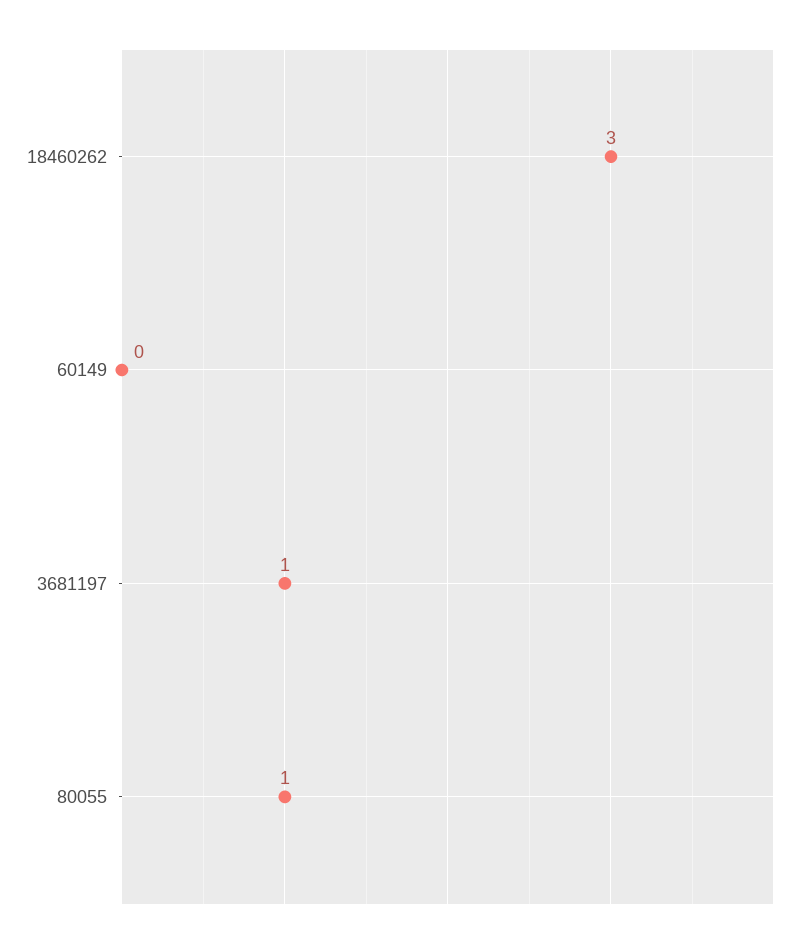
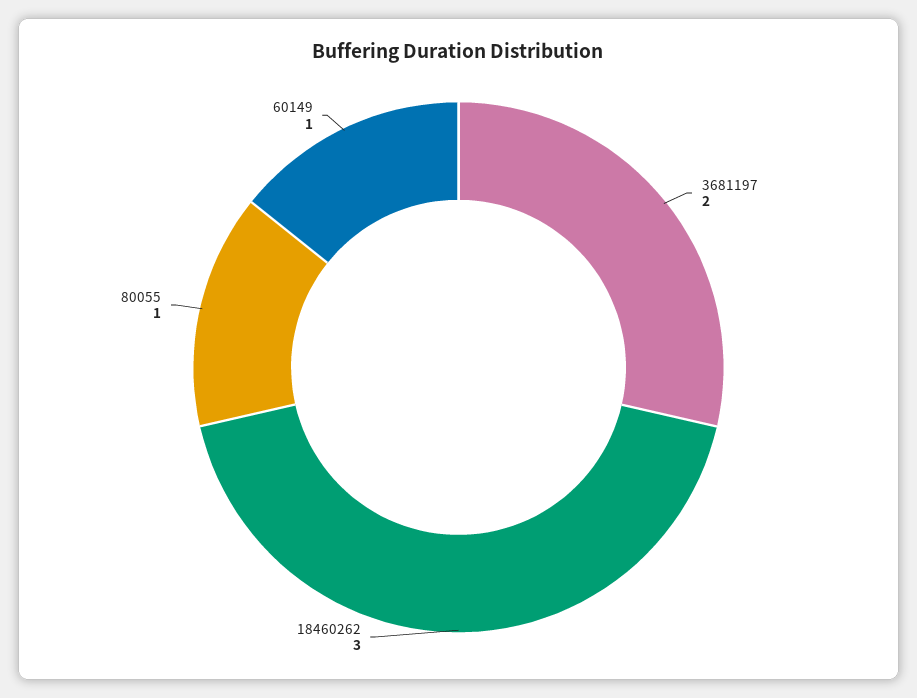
60149: 0 -> 1
3681197: 1 -> 2

